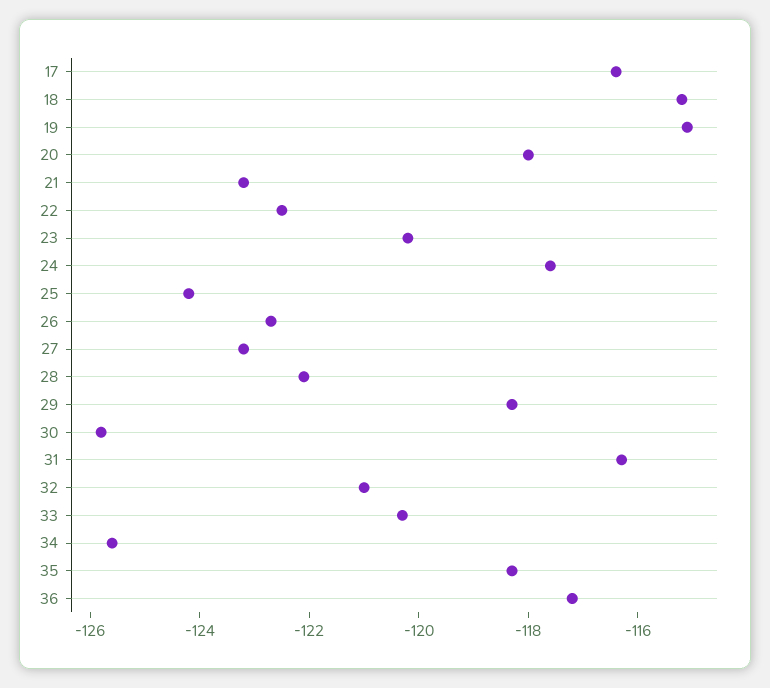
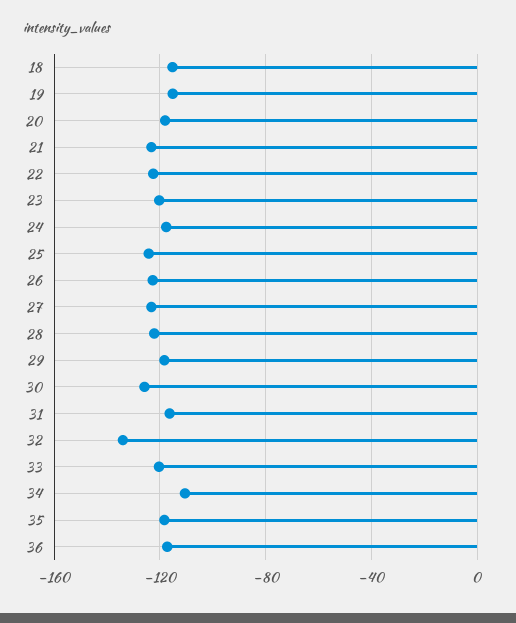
17: -116.5 -> none
32: -121 -> -135
34: -125.5 -> -110

